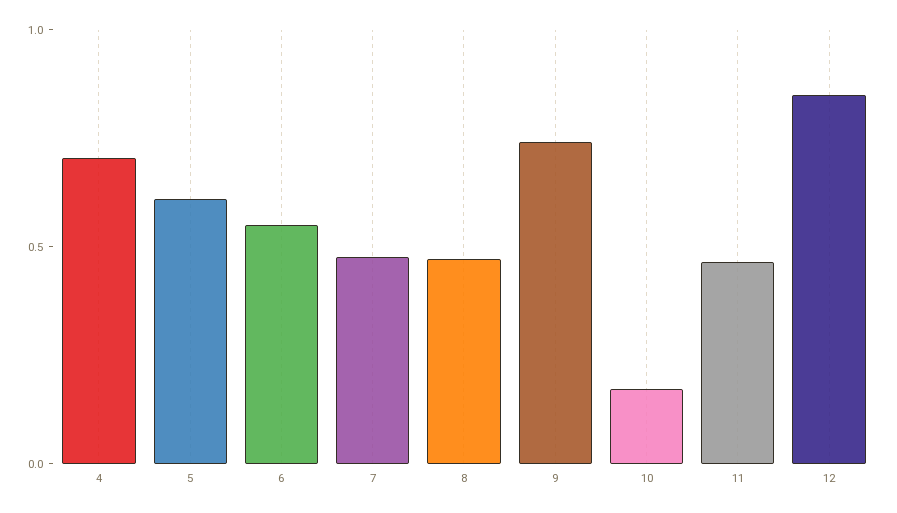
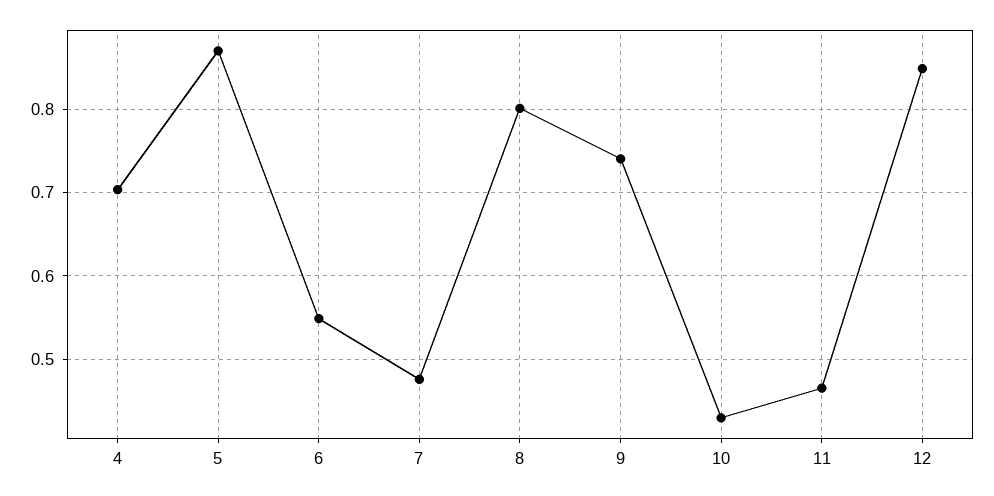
5: 0.6 -> 0.87
8: 0.5 -> 0.8
10: 0.2 -> 0.43

